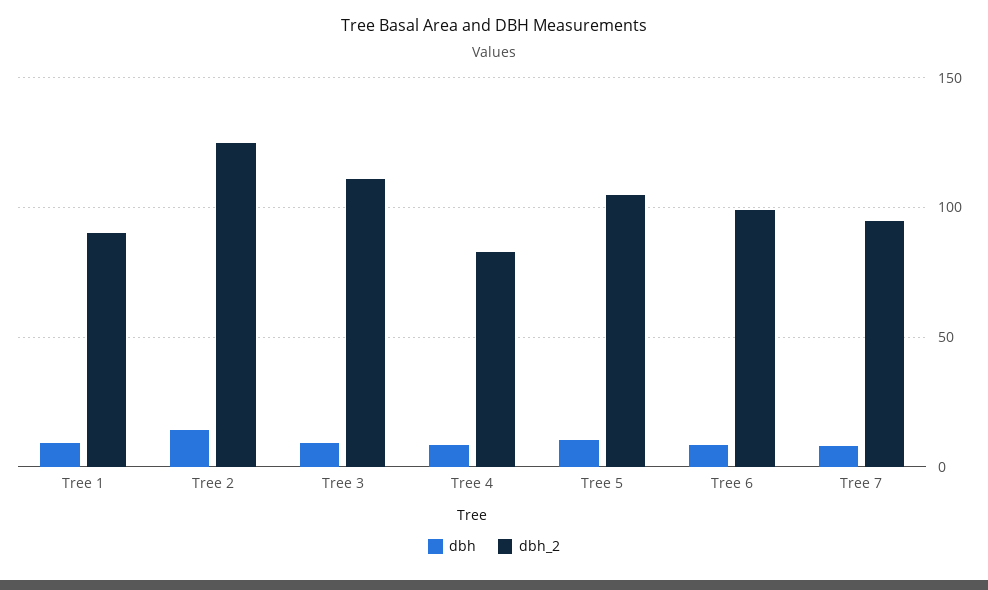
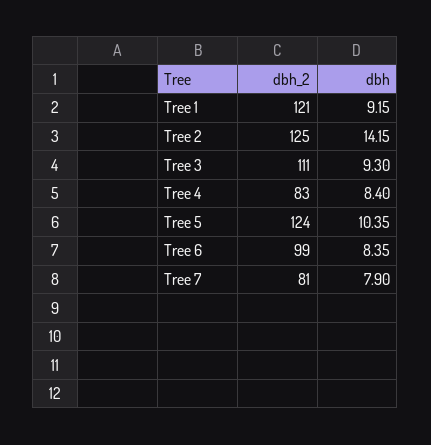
dbh_2, Tree 1: 90 -> 121
dbh_2, Tree 5: 105 -> 124
dbh_2, Tree 7: 95 -> 81

